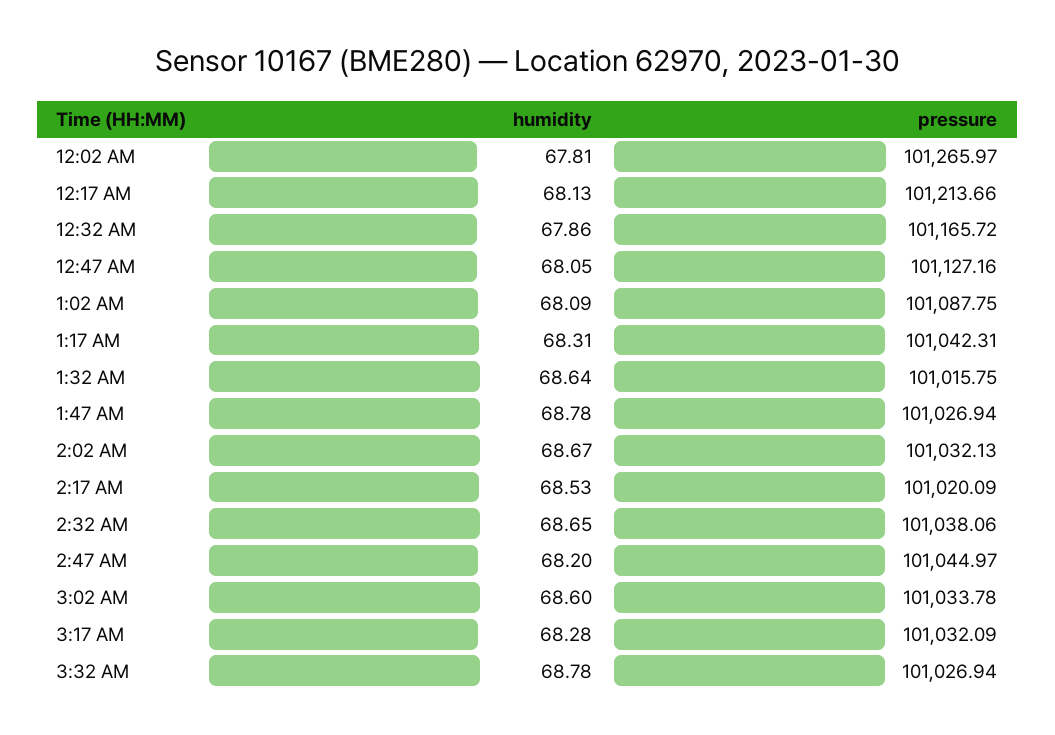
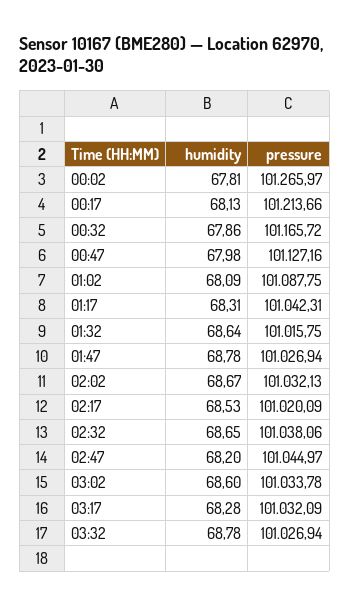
humidity, 12:47 AM: 68.05 -> 67.98

